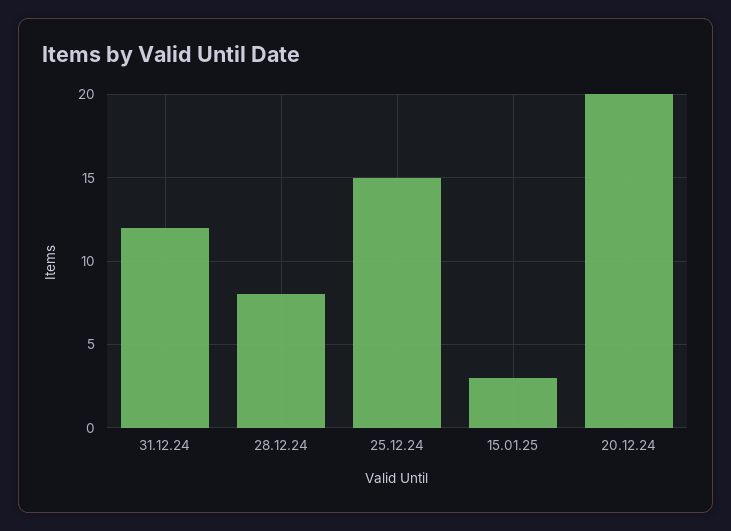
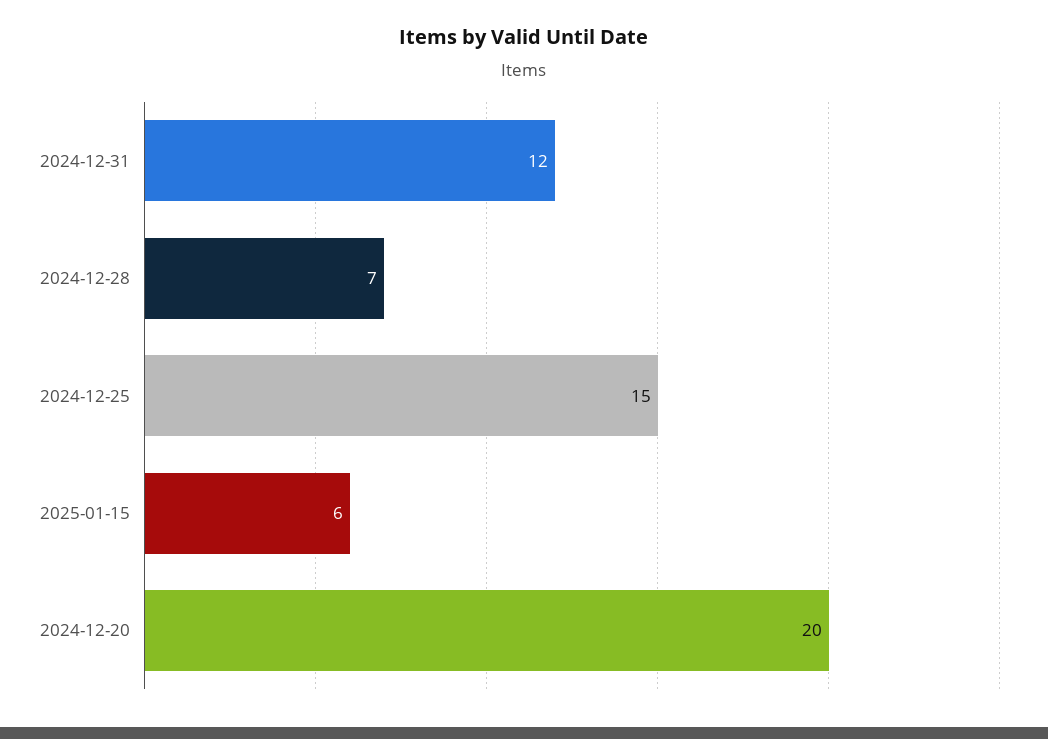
28.12.24: 8 -> 7
15.01.25: 3 -> 6

